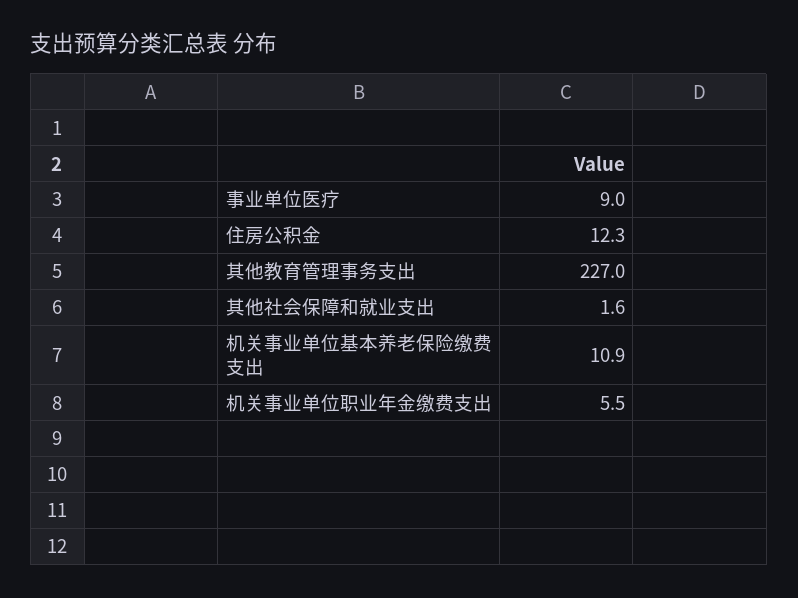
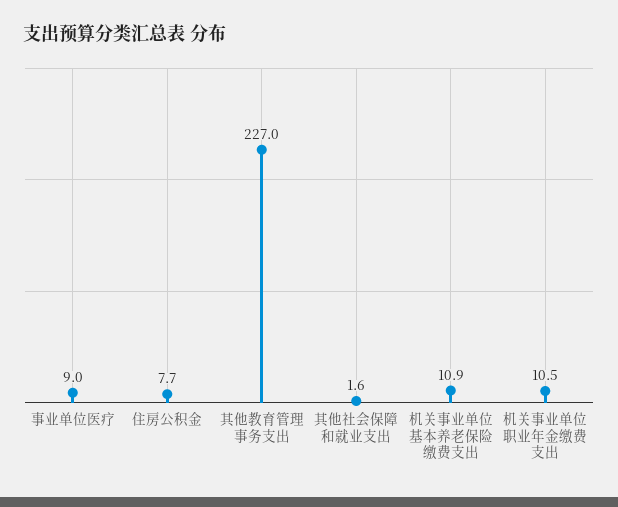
住房公积金: 12.3 -> 7.7
机关事业单位职业年金缴费支出: 5.5 -> 10.5

